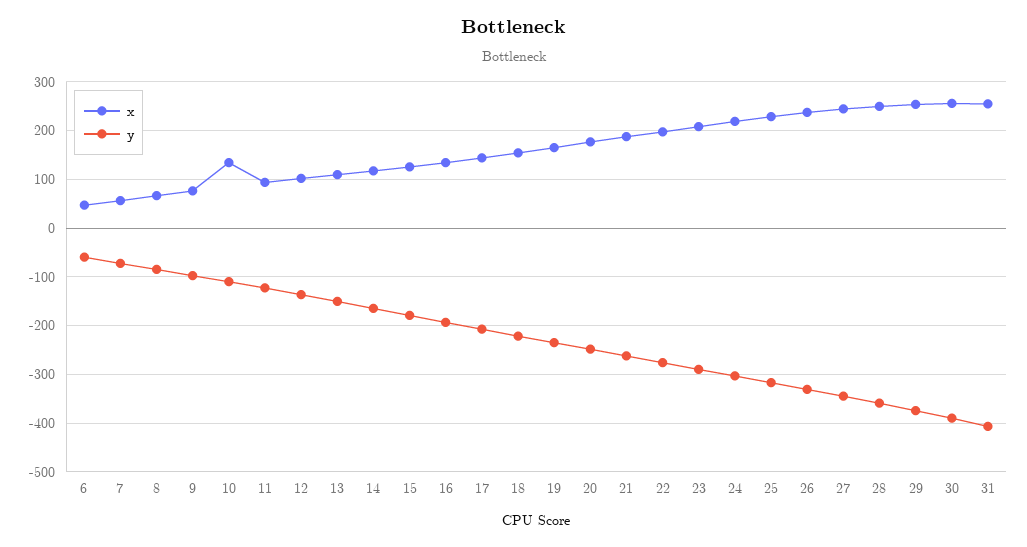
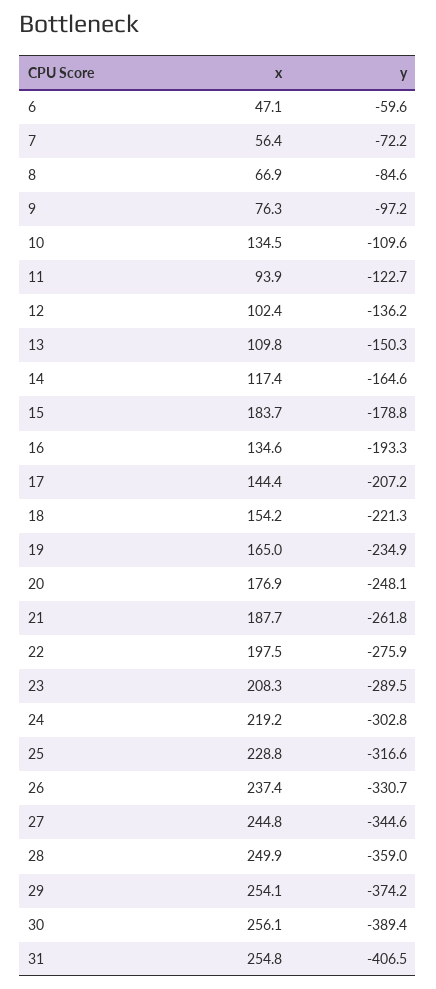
x, 15: 120 -> 183.7

